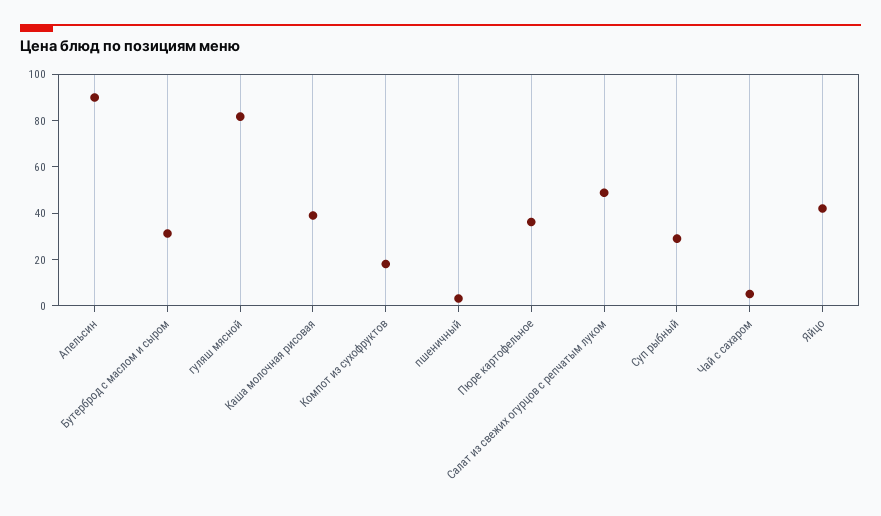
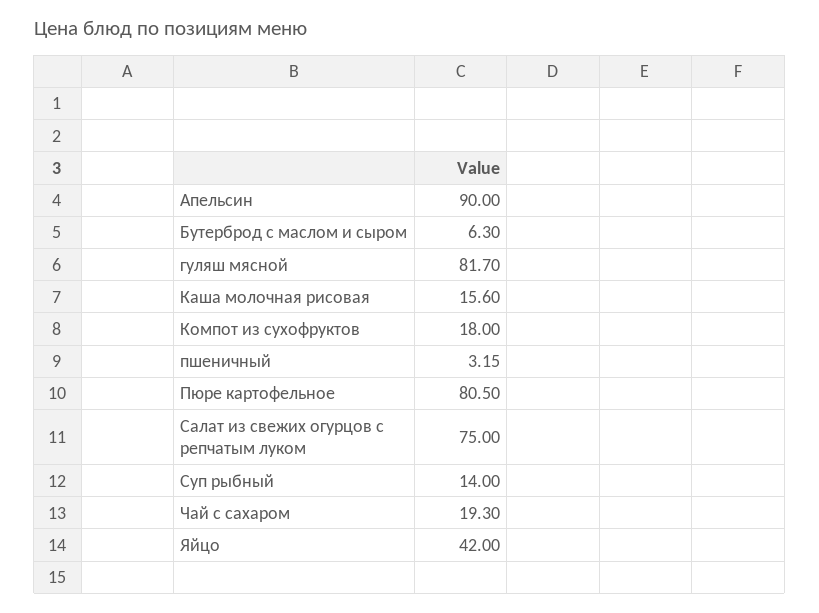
Бутерброд с маслом и сыром: 30 -> 6.3
Каша молочная рисовая: 40 -> 15.6
Пюре картофельное: 35 -> 80.5
Салат из свежих огурцов с репчатым луком: 50 -> 75
Суп рыбный: 30 -> 14
Чай с сахаром: 5 -> 19.3

